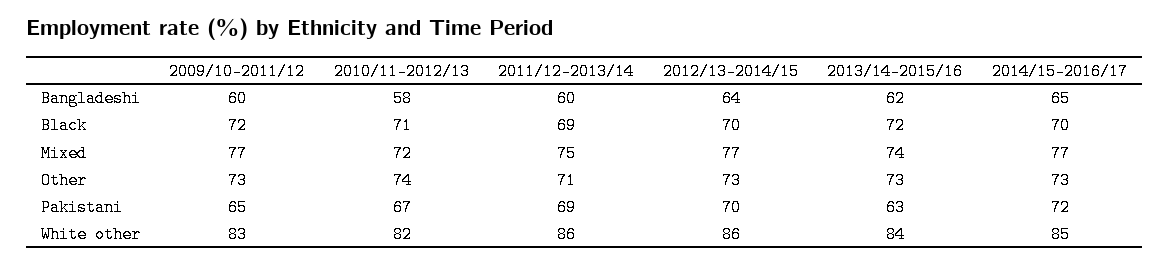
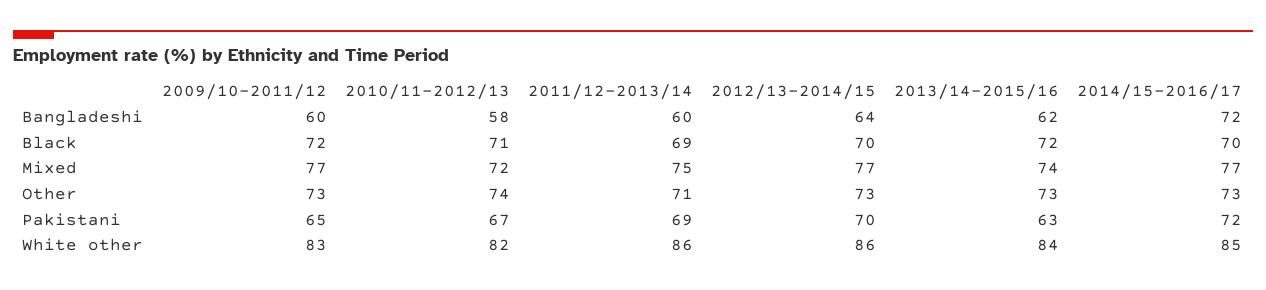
2014/15-2016/17, Bangladeshi: 65 -> 72

